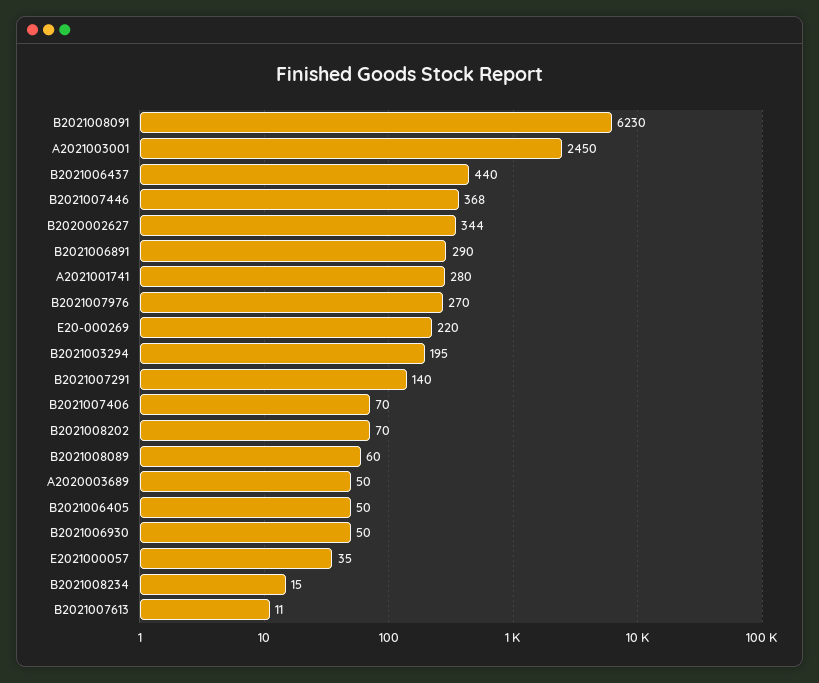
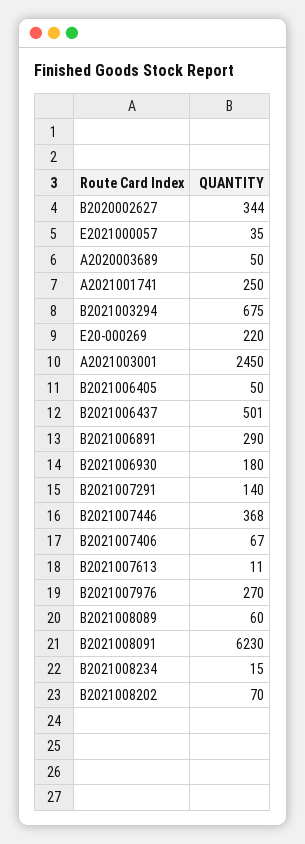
B2021006437: 440 -> 501
A2021001741: 280 -> 250
B2021003294: 195 -> 675
B2021007406: 70 -> 67
B2021006930: 50 -> 180

